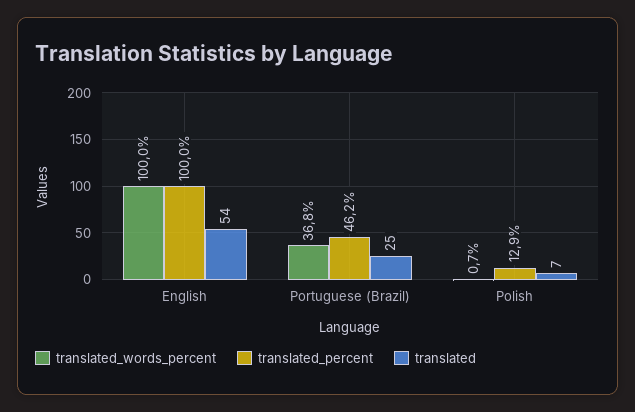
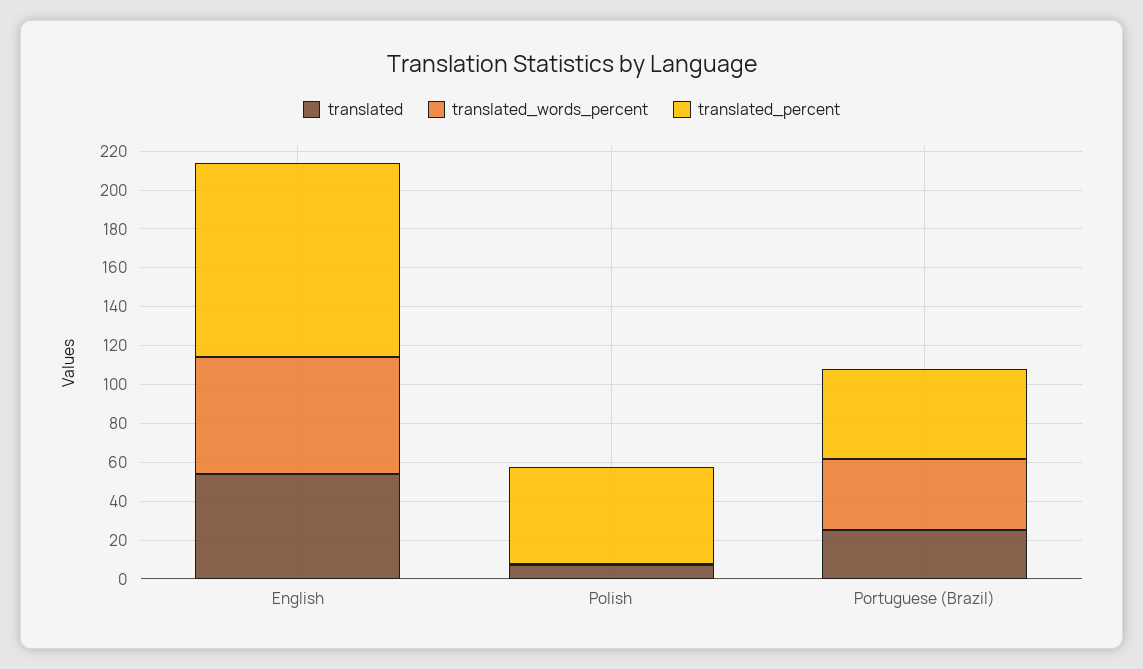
translated_words_percent, English: 100 -> 60
translated_percent, Polish: 12.9 -> 50

